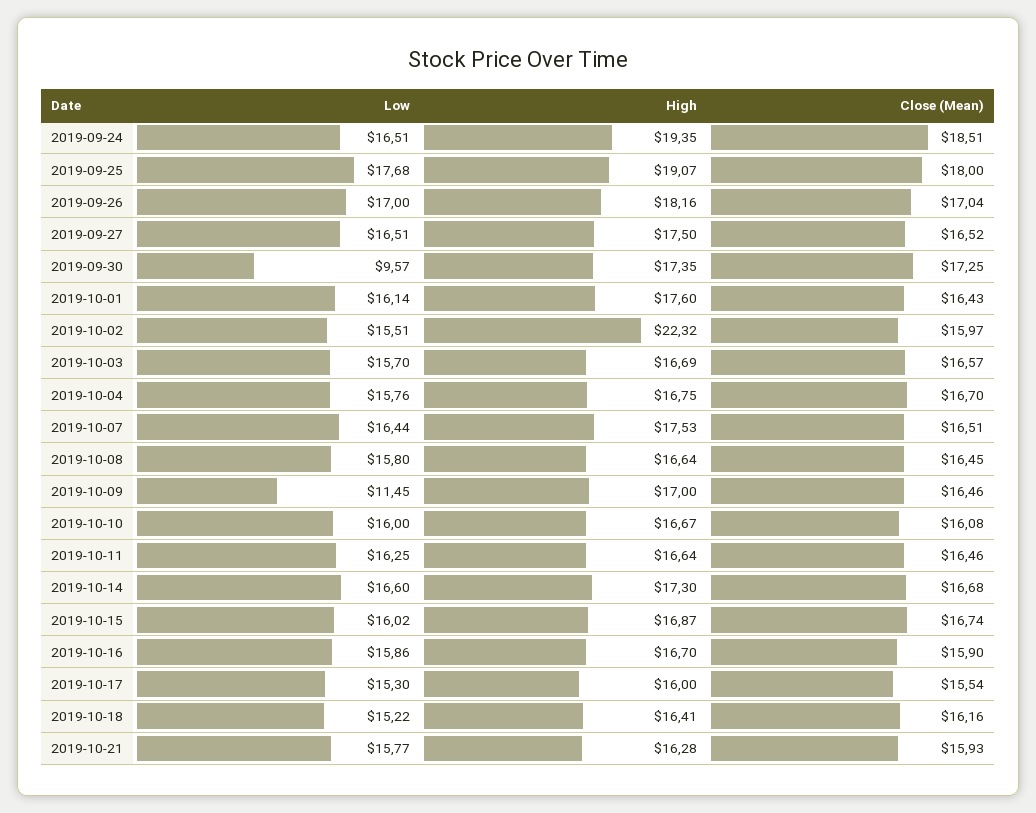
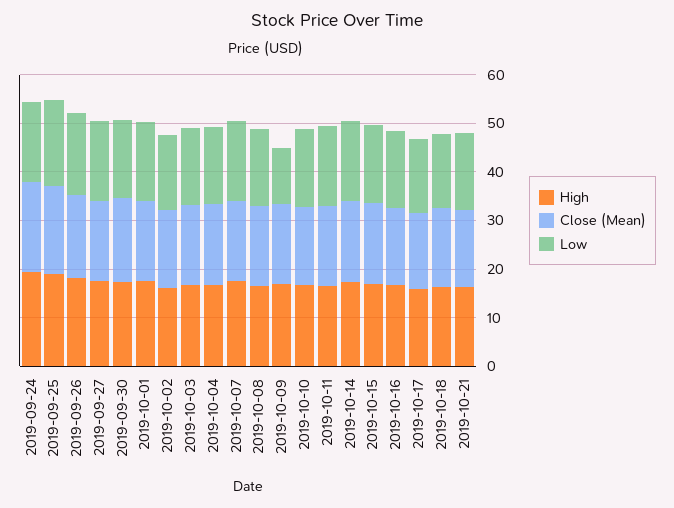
Low, 2019-09-30: 9.57 -> 16
High, 2019-10-02: 22.32 -> 16

